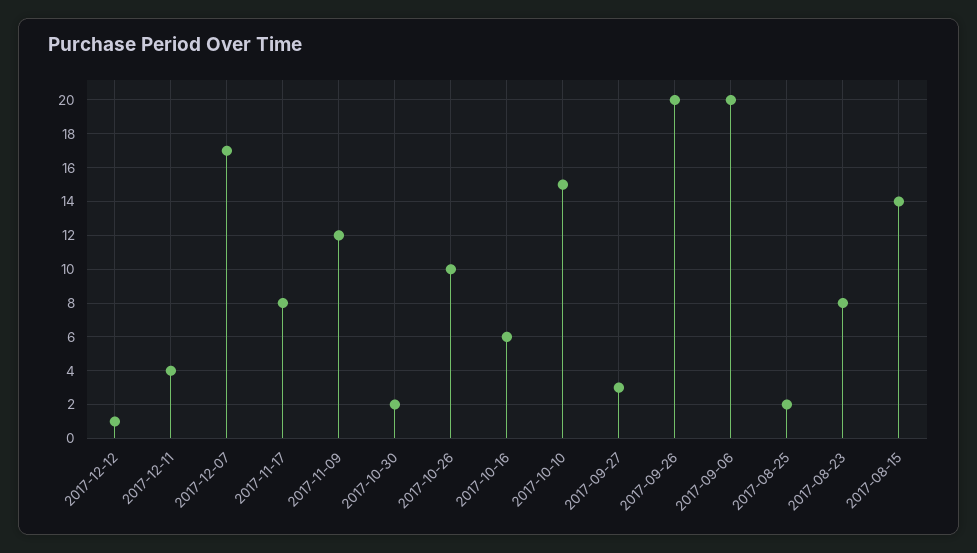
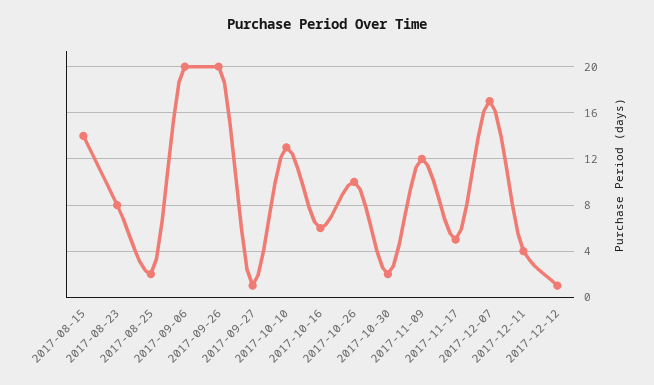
2017-11-17: 8 -> 5
2017-10-10: 15 -> 13
2017-09-27: 3 -> 1

